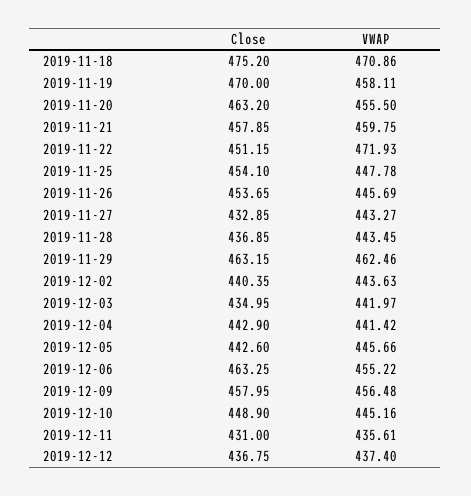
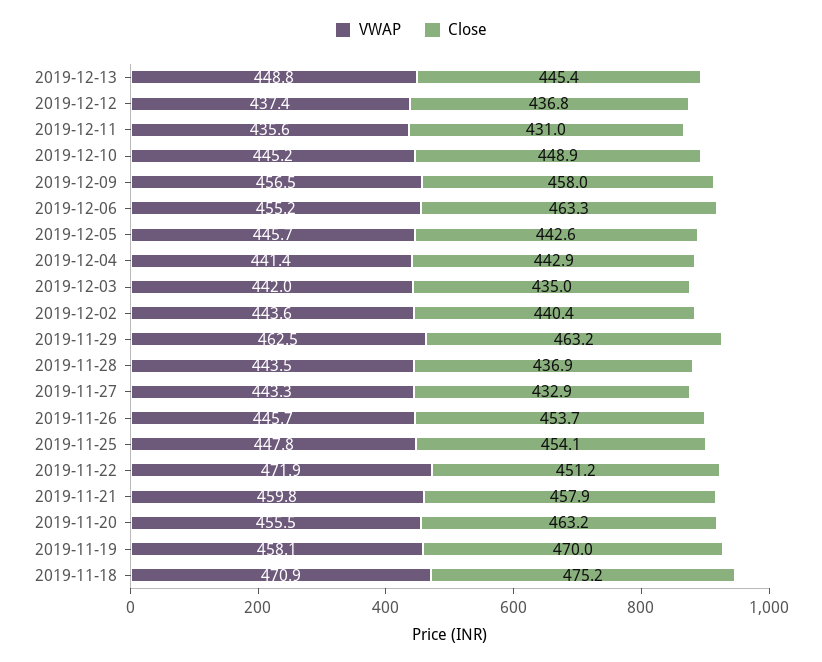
VWAP, 2019-12-13: none -> 448.8
Close, 2019-12-13: none -> 445.4

